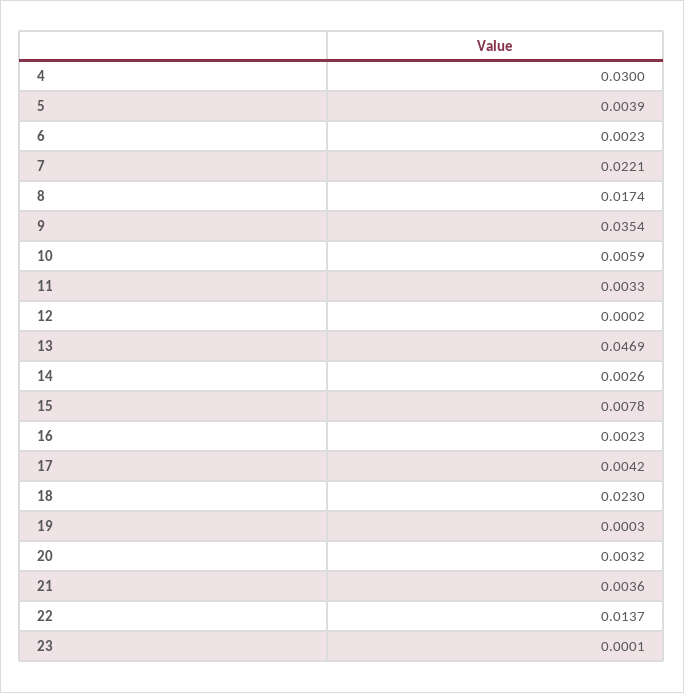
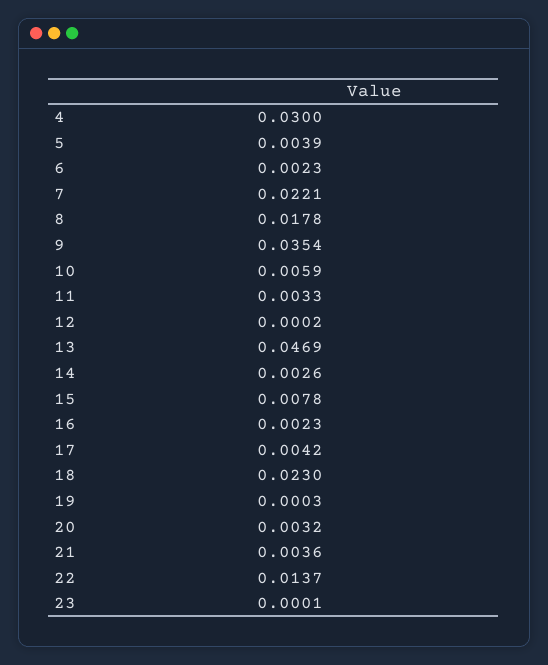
8: 0.0174 -> 0.0178

